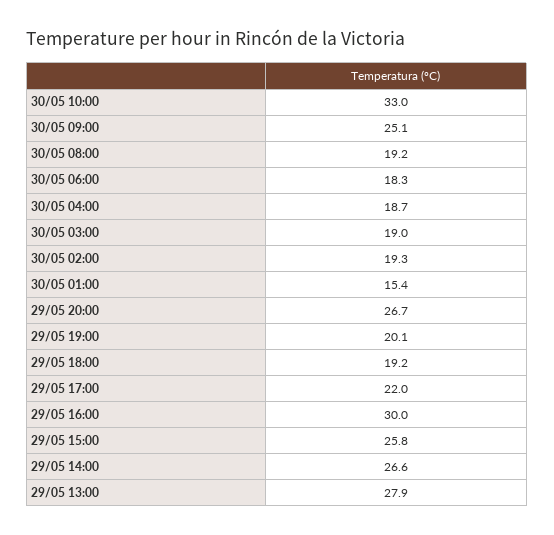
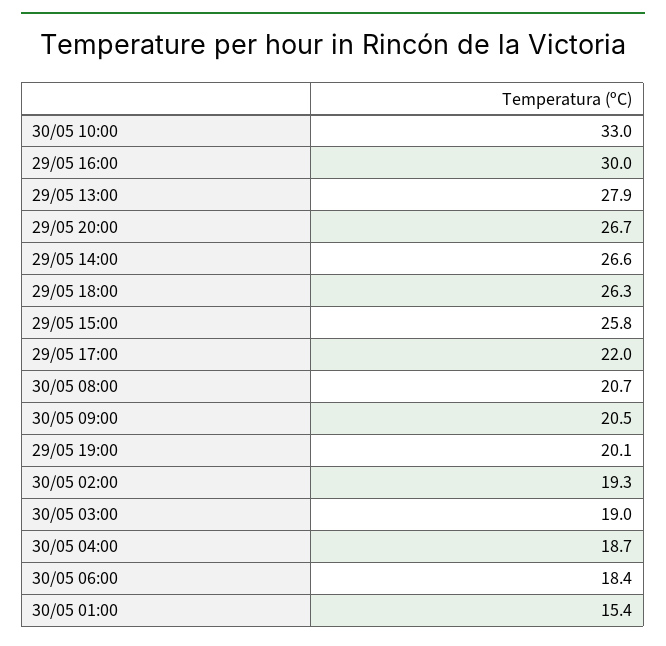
30/05 09:00: 25.1 -> 20.5
30/05 08:00: 19.2 -> 20.7
30/05 06:00: 18.3 -> 18.4
29/05 18:00: 19.2 -> 26.3

